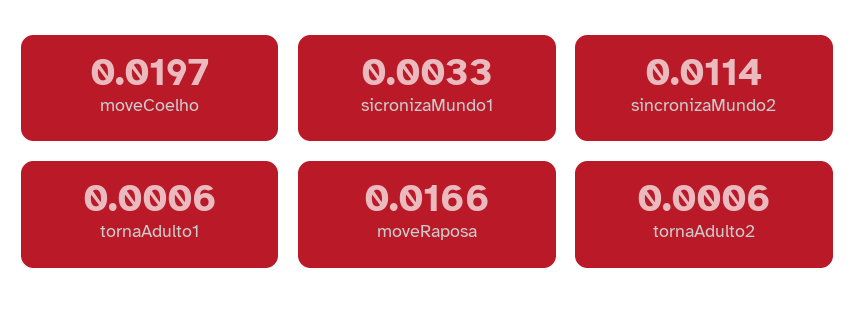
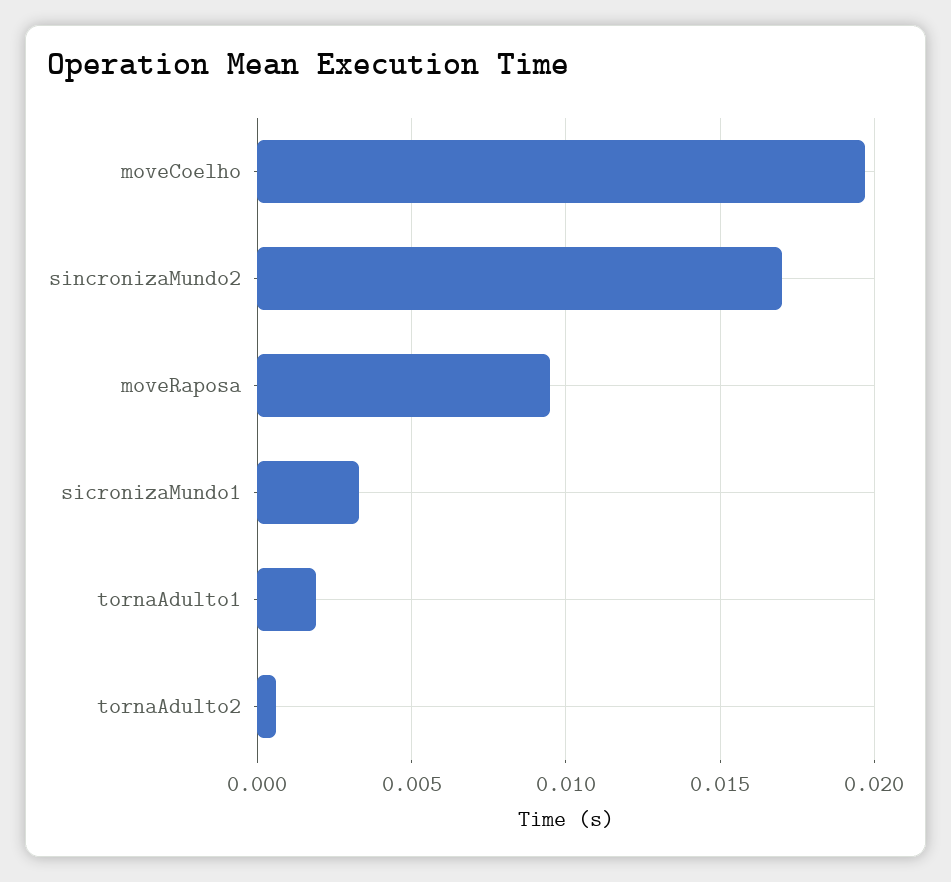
sincronizaMundo2: 0.0114 -> 0.017
tornaAdulto1: 0.0006 -> 0.002
moveRaposa: 0.0166 -> 0.0095

